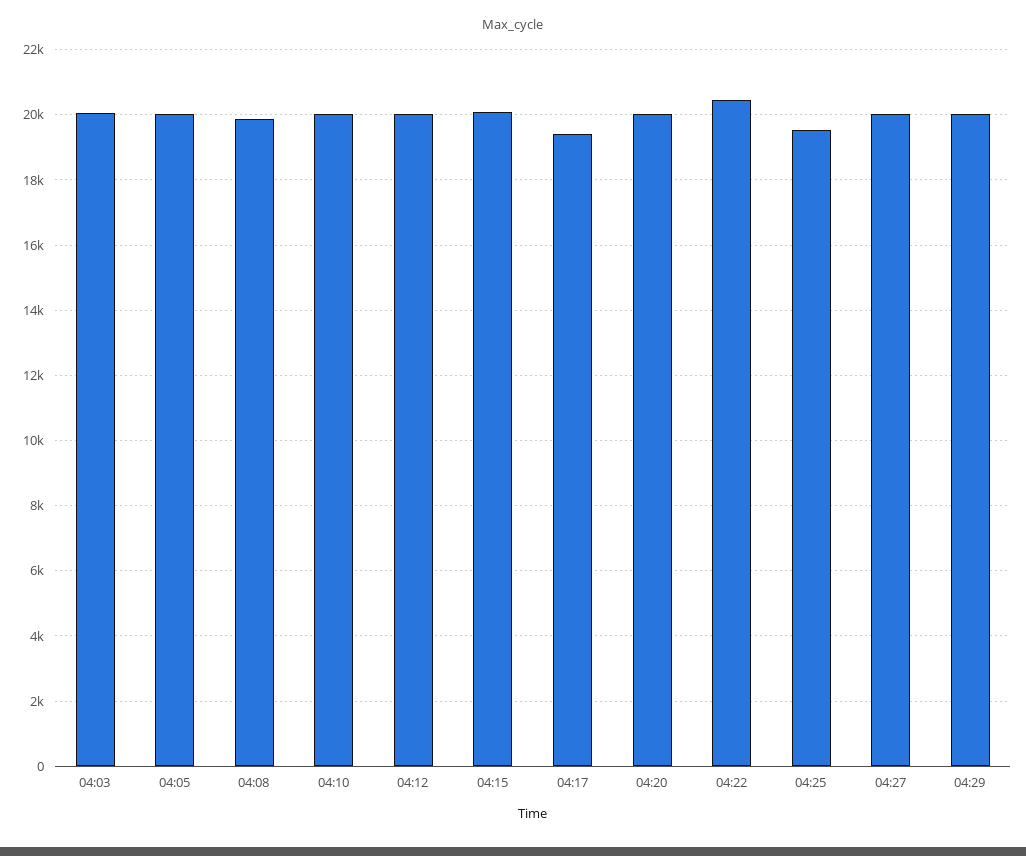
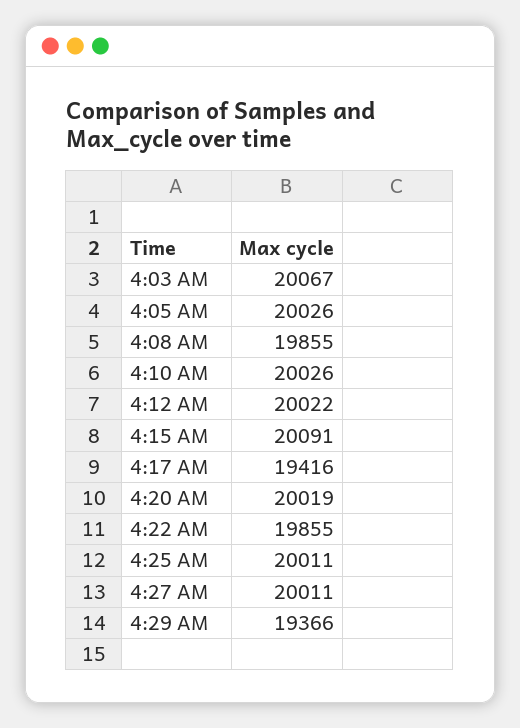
04:22: 20400 -> 19855
04:25: 19600 -> 20011
04:29: 20000 -> 19366

